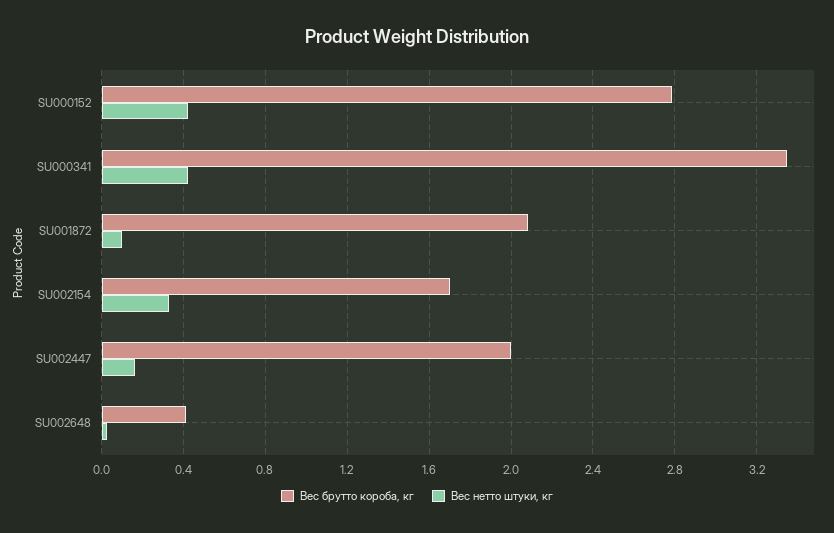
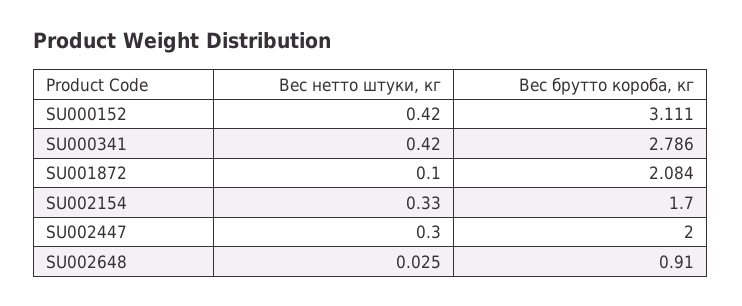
Вес брутто короба, кг, SU000152: 2.8 -> 3.111
Вес брутто короба, кг, SU000341: 3.35 -> 2.786
Вес нетто штуки, кг, SU002447: 0.15 -> 0.3
Вес брутто короба, кг, SU002648: 0.4 -> 0.91

